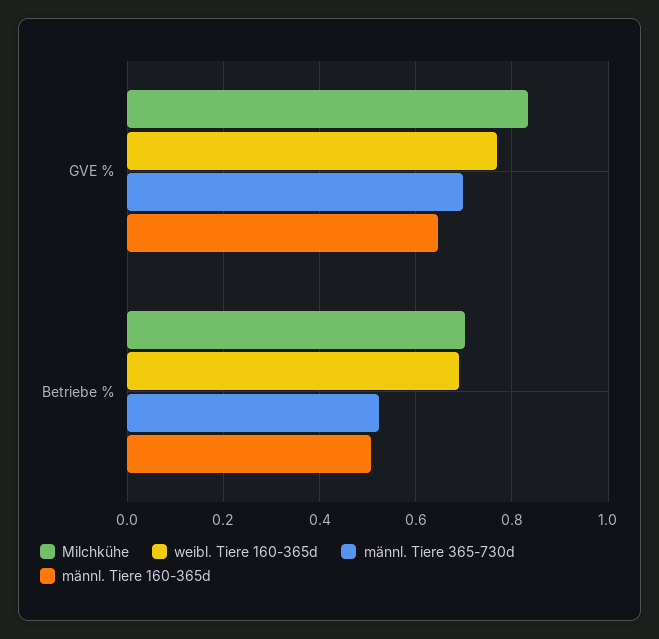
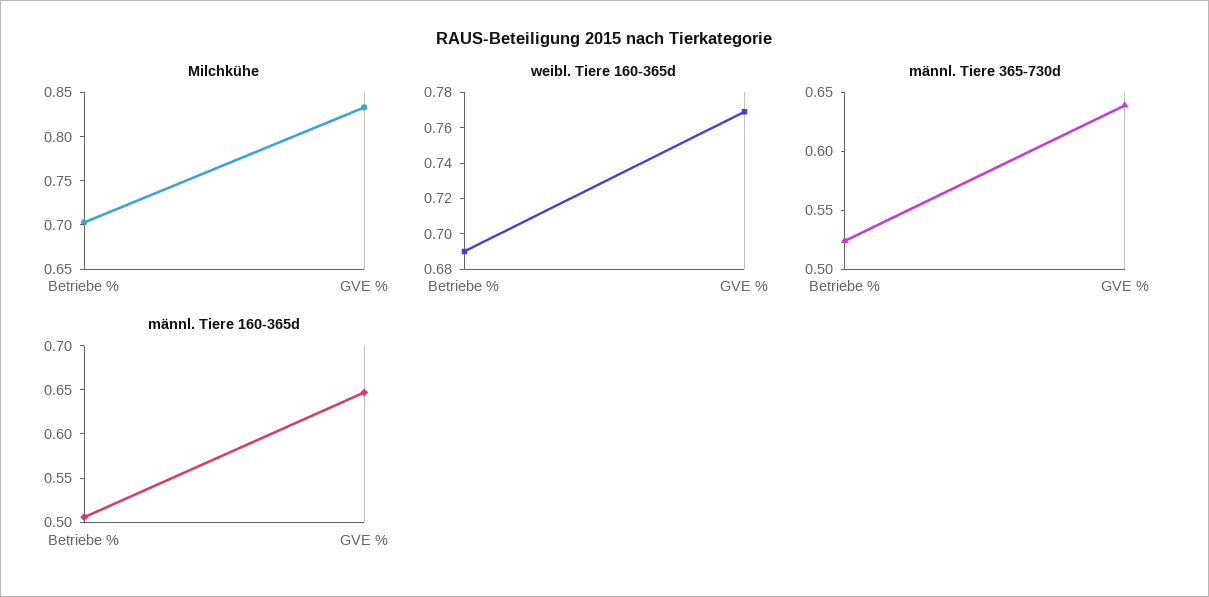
männl. Tiere 365-730d, GVE %: 0.7 -> 0.64

